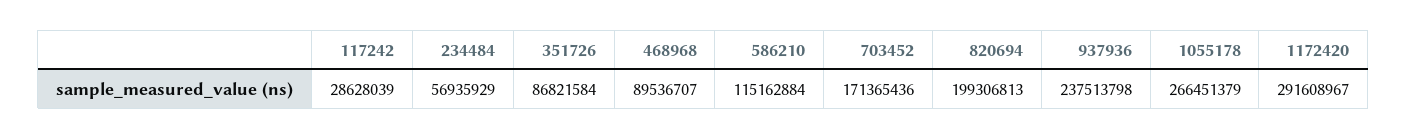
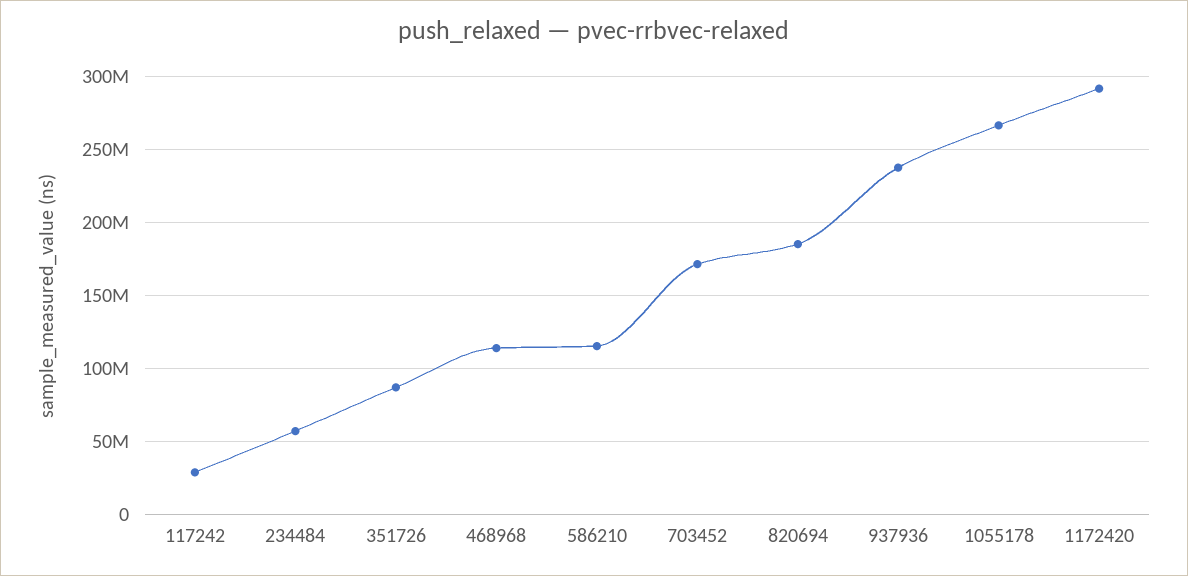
468968: 89536707 -> 115000000
820694: 199306813 -> 185000000

